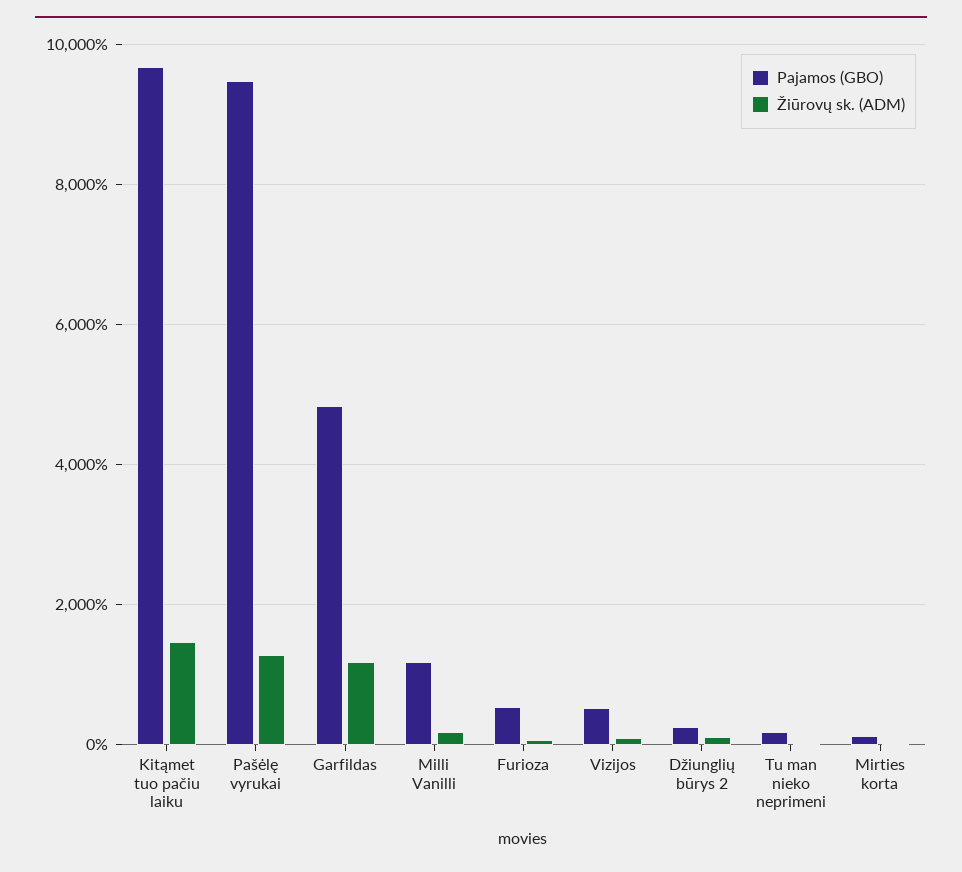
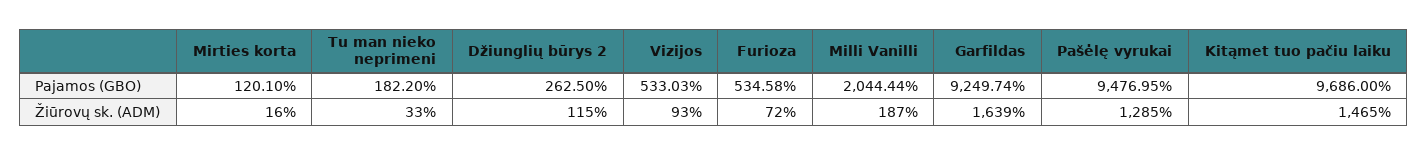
Pajamos (GBO), Garfildas: 4800 -> 9249.74
Žiūrovų sk. (ADM), Garfildas: 1200 -> 1639
Pajamos (GBO), Milli Vanilli: 1200 -> 2044.44

